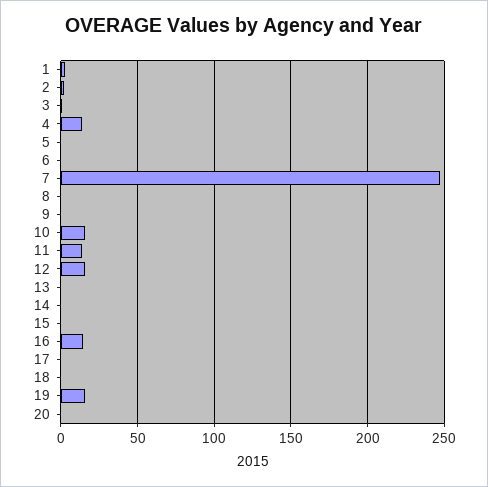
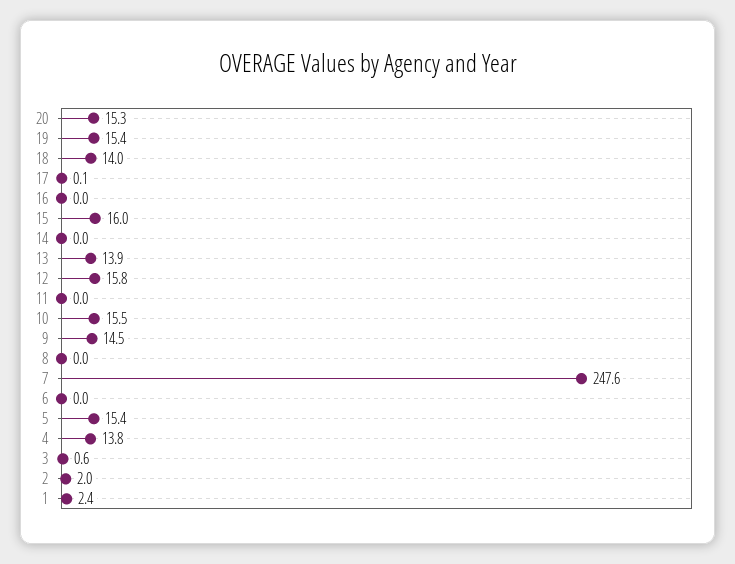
5: 0 -> 15.4
9: 0 -> 14.5
11: 15 -> 0
13: 0 -> 13.9
15: 0 -> 16
16: 15 -> 0
18: 0 -> 14
20: 0 -> 15.3

